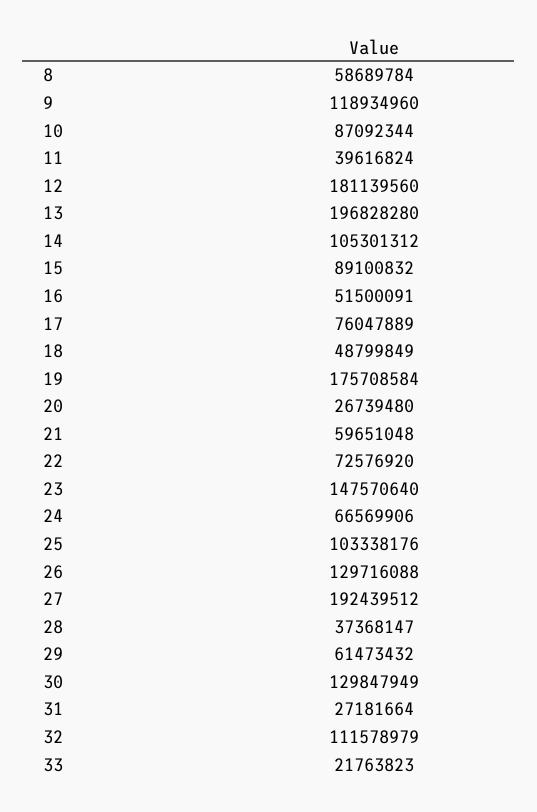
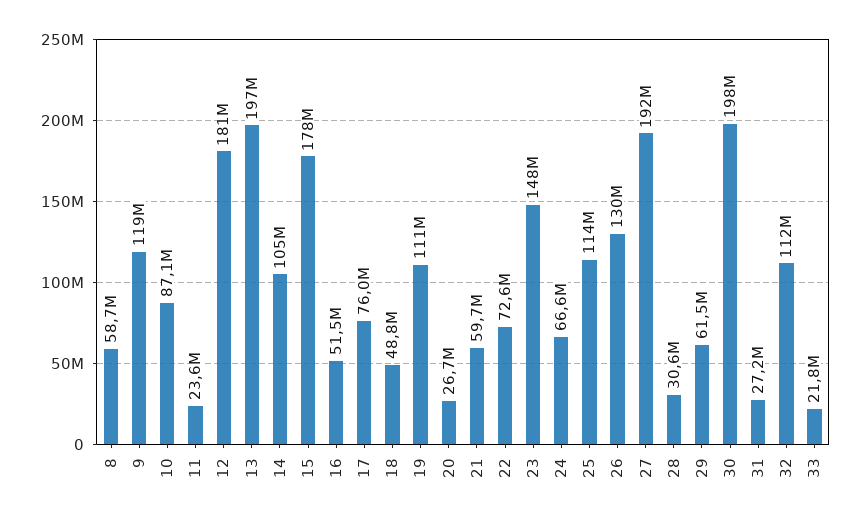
11: 39616824 -> 23600000
15: 89100832 -> 178000000
19: 175708584 -> 111000000
25: 103338176 -> 114000000
28: 37368147 -> 30600000
30: 129847949 -> 198000000

